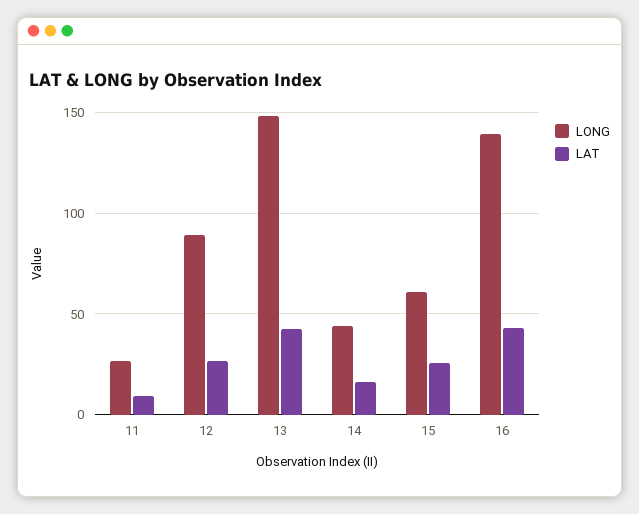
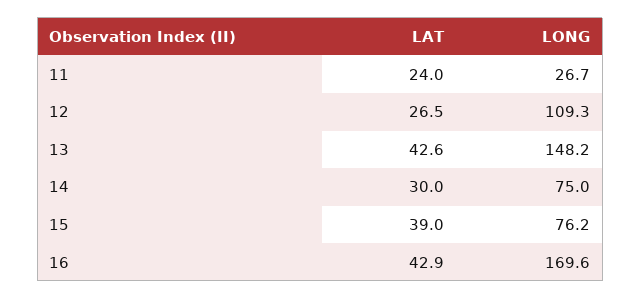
LAT, 11: 10 -> 24
LONG, 12: 90 -> 109.3
LONG, 14: 45 -> 75
LAT, 14: 15 -> 30
LONG, 15: 60 -> 76.2
LAT, 15: 25 -> 39
LONG, 16: 140 -> 169.6

